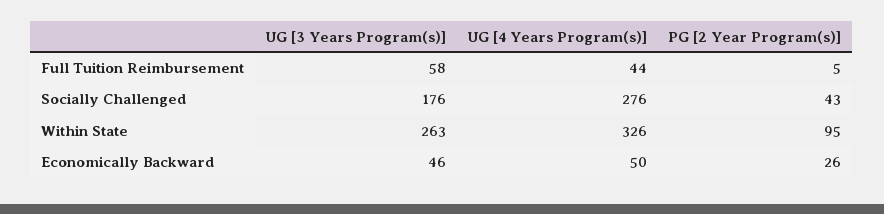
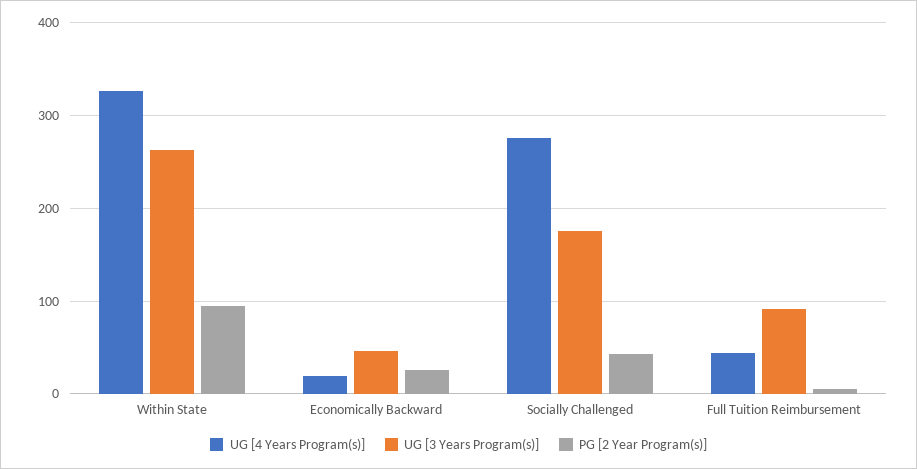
UG [3 Years Program(s)], Full Tuition Reimbursement: 58 -> 90
UG [4 Years Program(s)], Economically Backward: 50 -> 20

